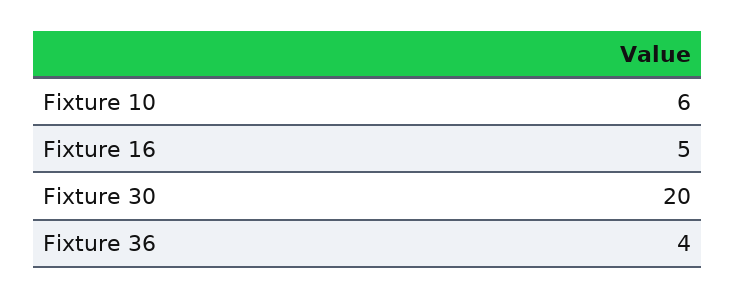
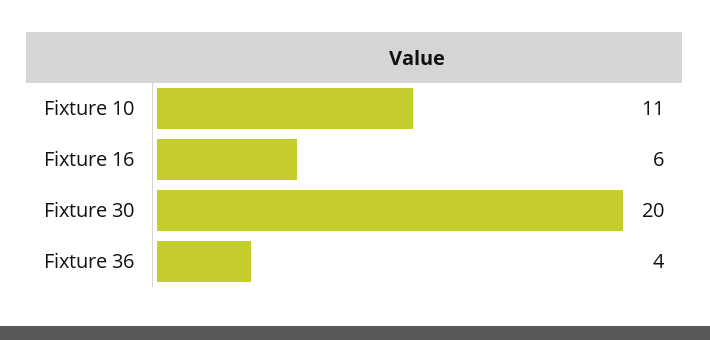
Fixture 10: 6 -> 11
Fixture 16: 5 -> 6

